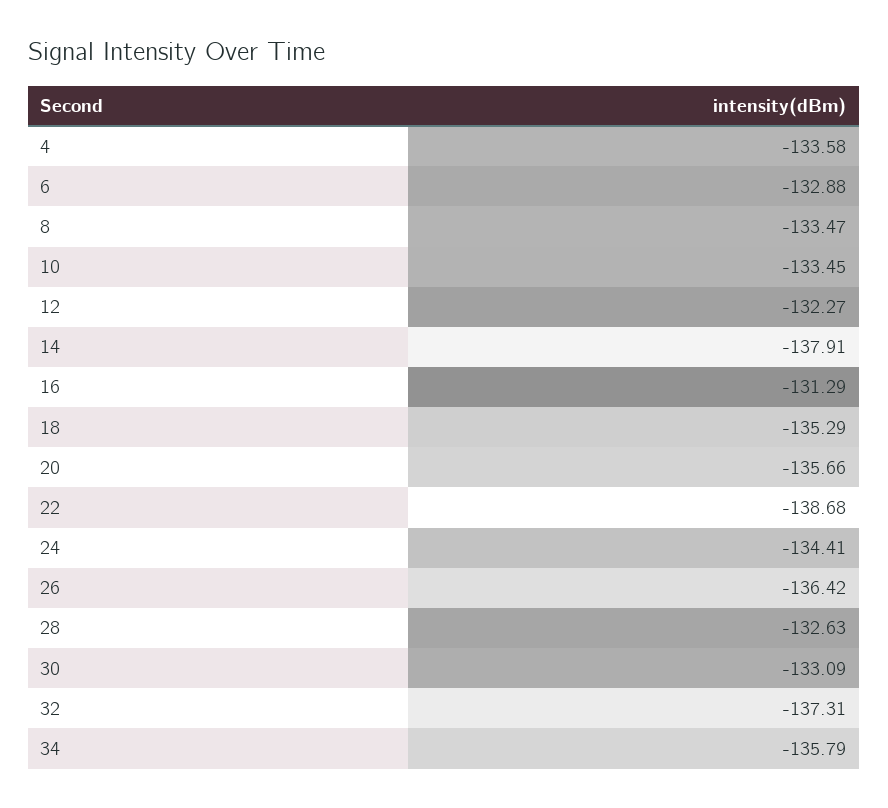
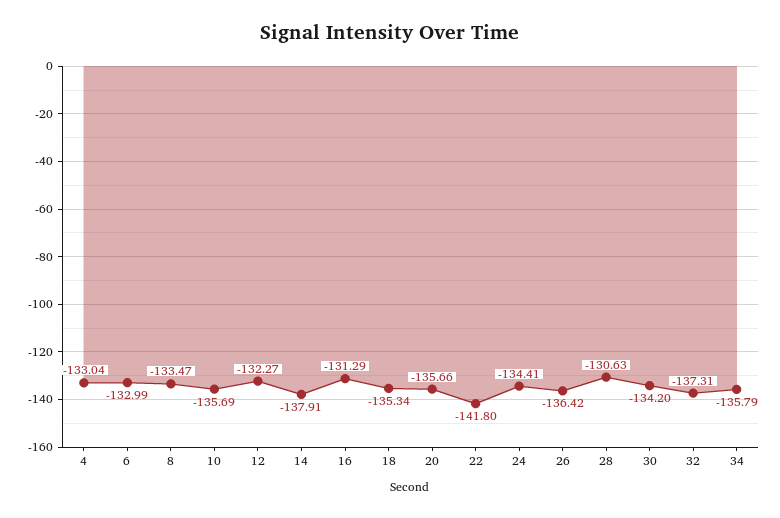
4: -133.58 -> -133.04
6: -132.88 -> -132.99
10: -133.45 -> -135.69
18: -135.29 -> -135.34
22: -138.68 -> -141.8
28: -132.63 -> -130.63
30: -133.09 -> -134.2

